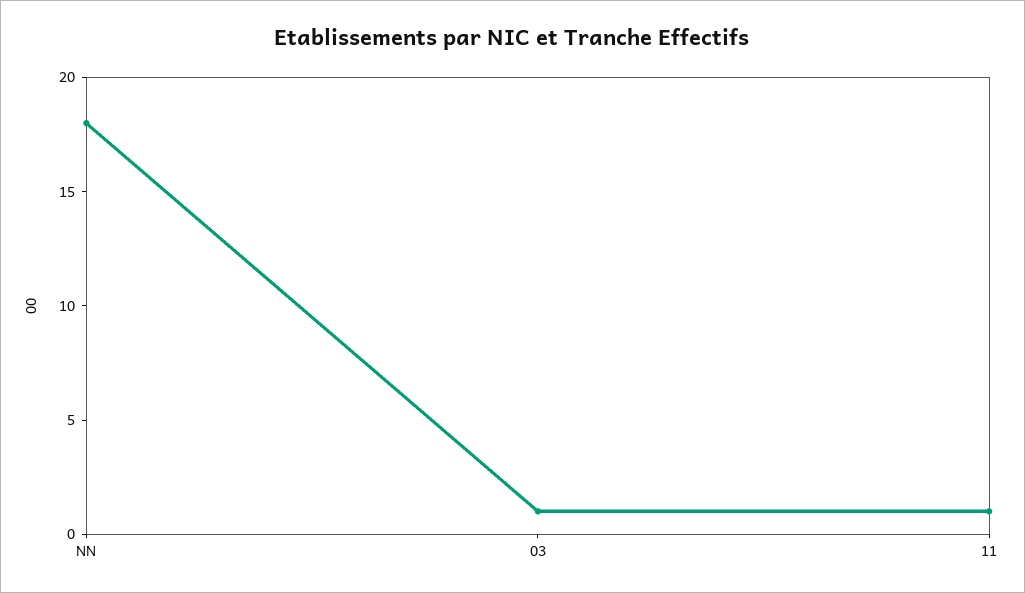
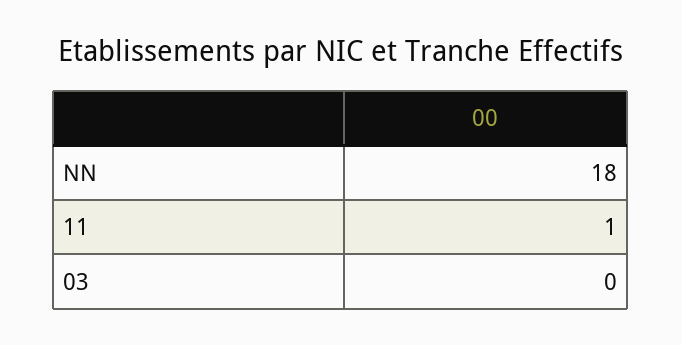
03: 1 -> 0

